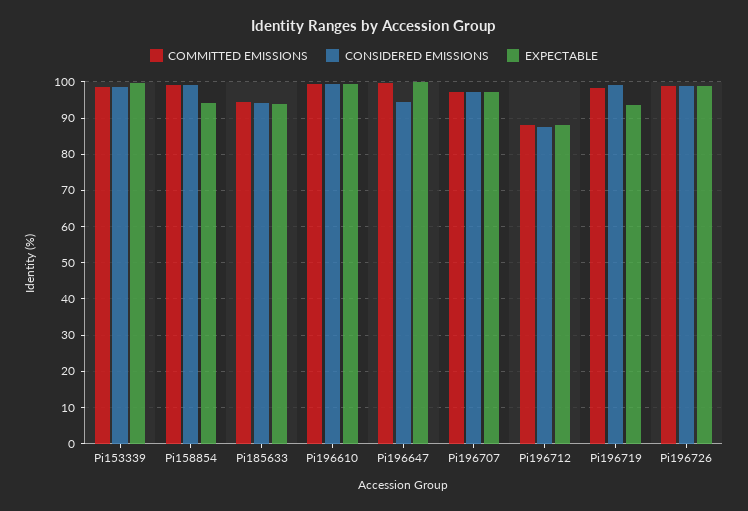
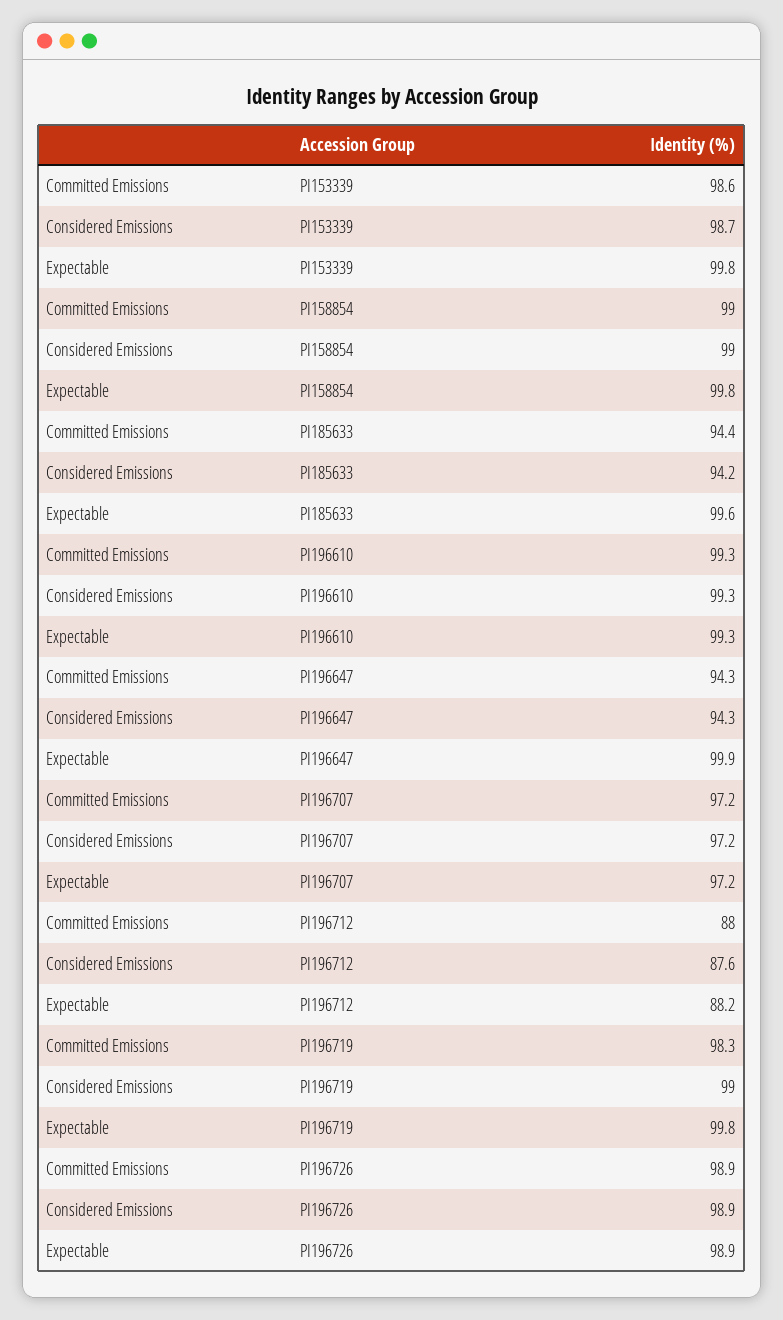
EXPECTABLE, Pi158854: 94 -> 99.8
EXPECTABLE, Pi185633: 94 -> 99.6
COMMITTED EMISSIONS, Pi196647: 100 -> 94.3
EXPECTABLE, Pi196719: 94 -> 99.8

